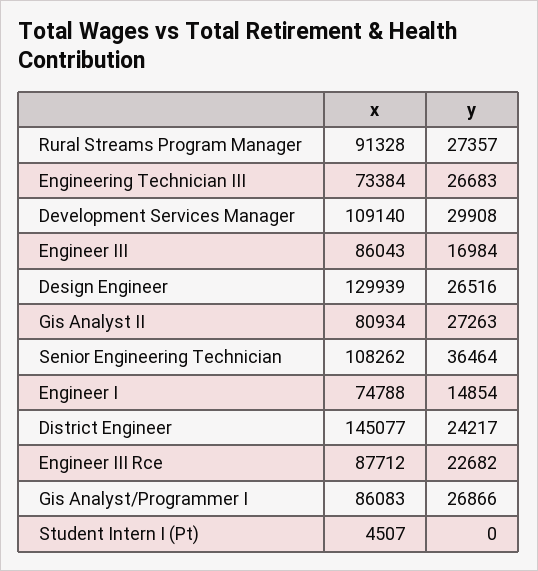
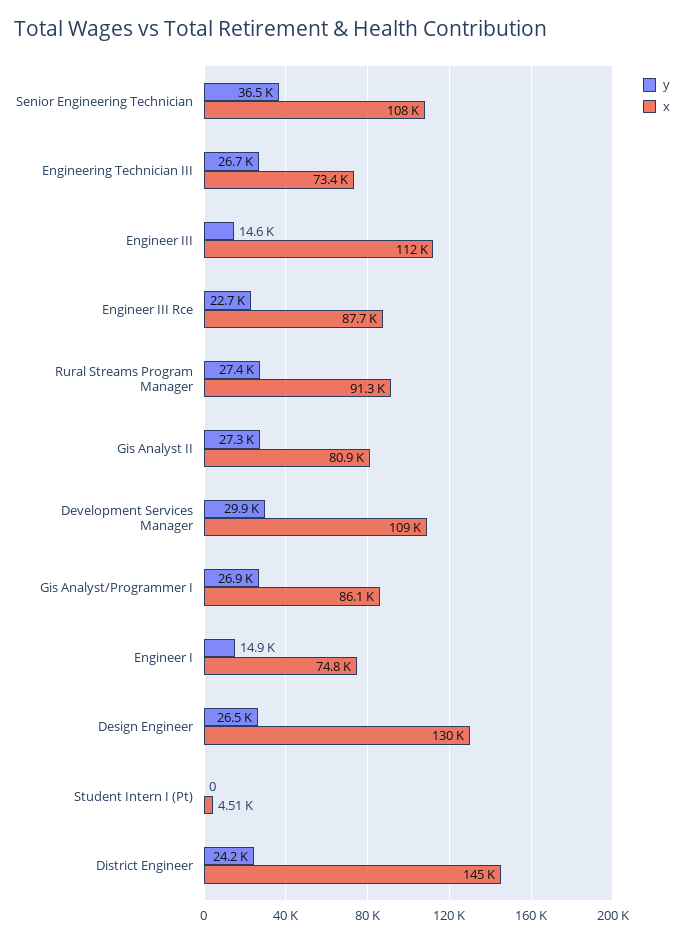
x, Engineer III: 86043 -> 112000
y, Engineer III: 16984 -> 14600

